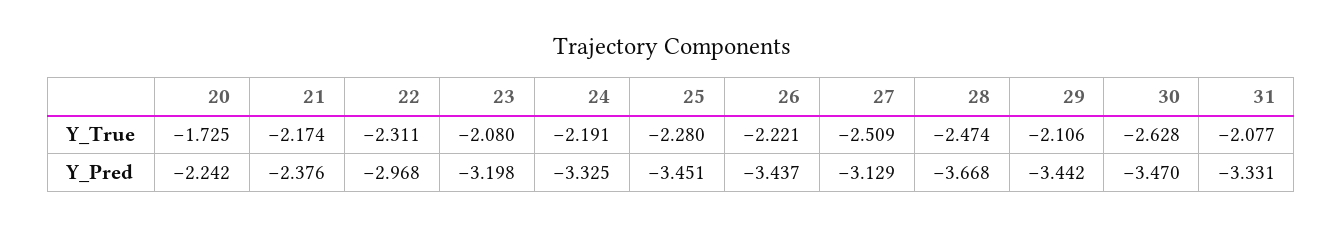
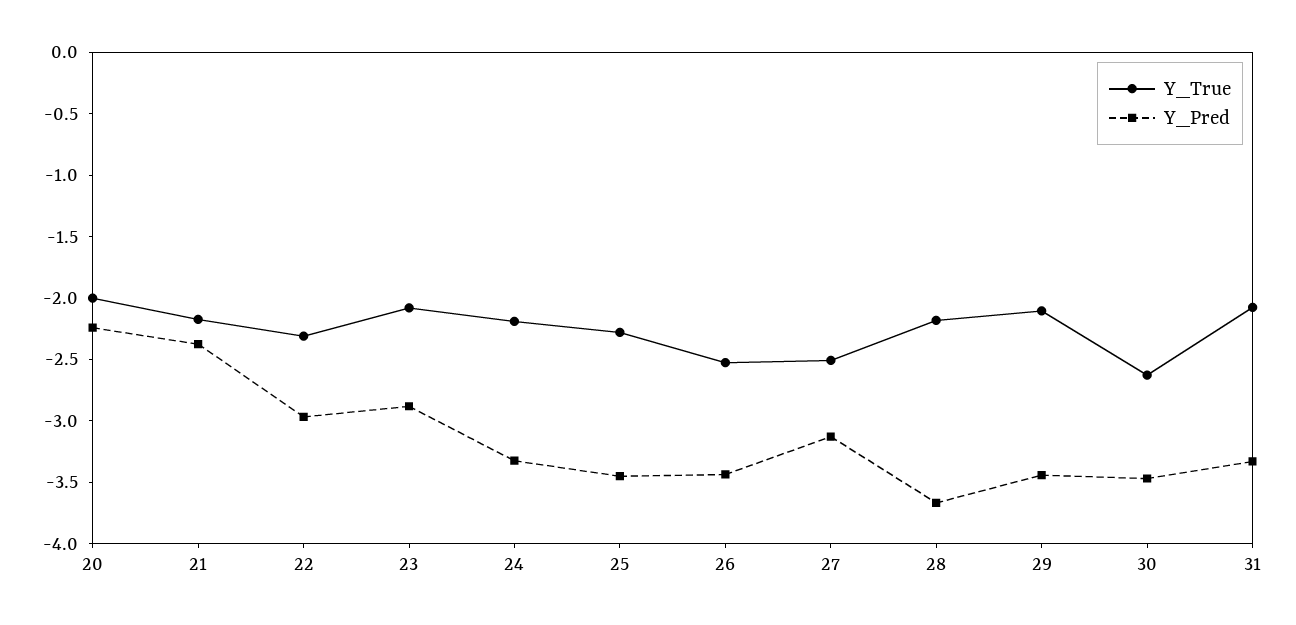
Y_True, 20: -1.725 -> -2
Y_True, 26: -2.221 -> -2.5
Y_True, 28: -2.474 -> -2.2
Y_Pred, 23: -3.198 -> -2.9

